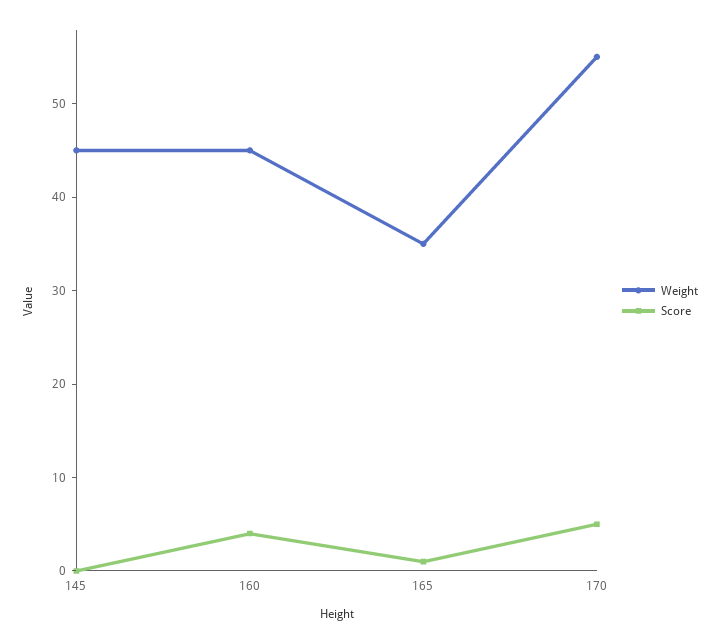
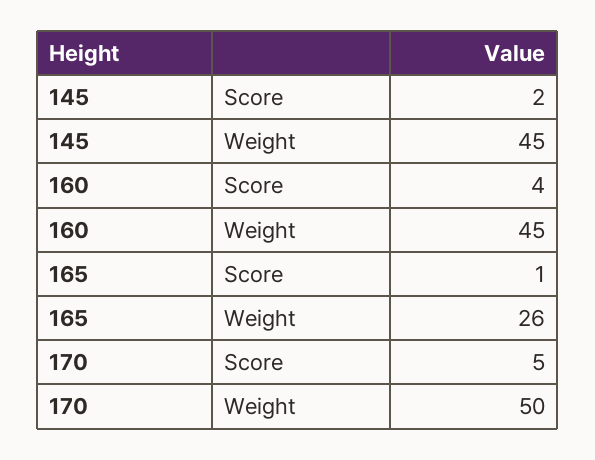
Score, 145: 0 -> 2
Weight, 165: 35 -> 26
Weight, 170: 55 -> 50

